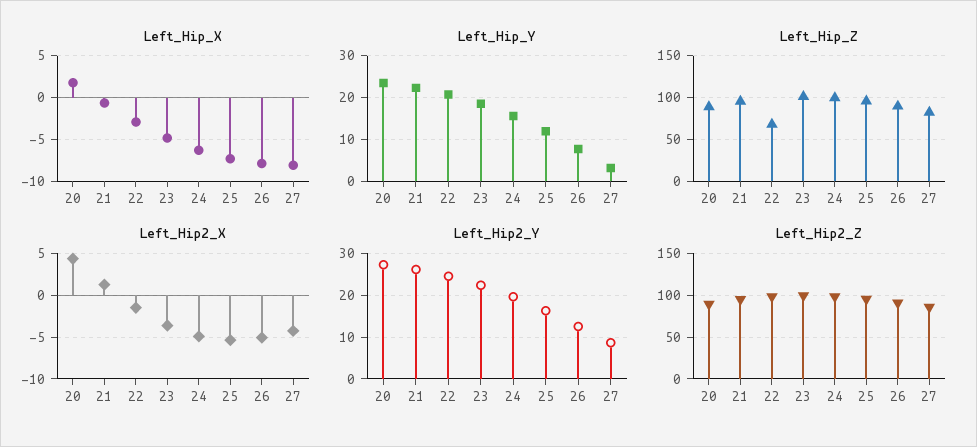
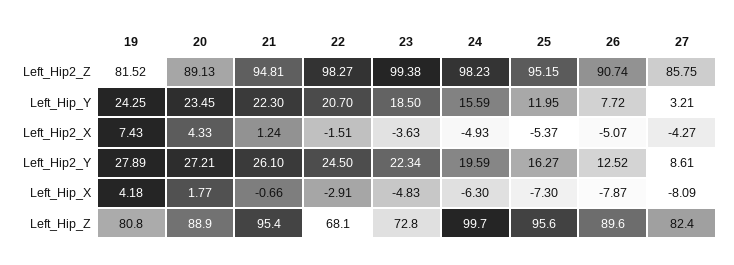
Left_Hip_Z, 23: 100 -> 72.8
Left_Hip2_Z, 19: none -> 81.52
Left_Hip_Y, 19: none -> 24.25
Left_Hip2_X, 19: none -> 7.43
Left_Hip2_Y, 19: none -> 27.89
Left_Hip_X, 19: none -> 4.18
Left_Hip_Z, 19: none -> 80.8

